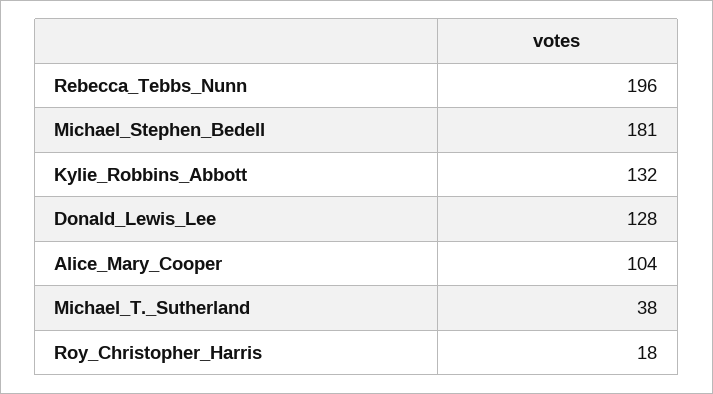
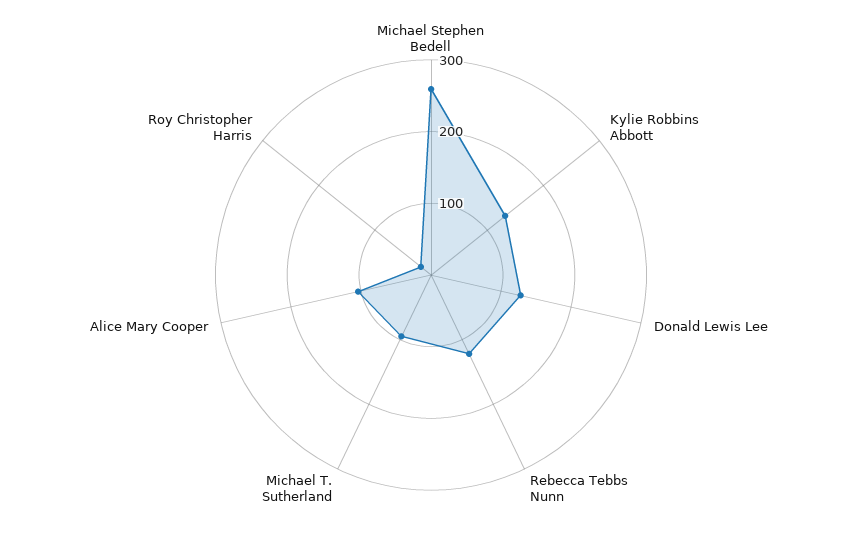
Rebecca_Tebbs_Nunn: 196 -> 120
Michael_Stephen_Bedell: 181 -> 260
Michael_T._Sutherland: 38 -> 100

